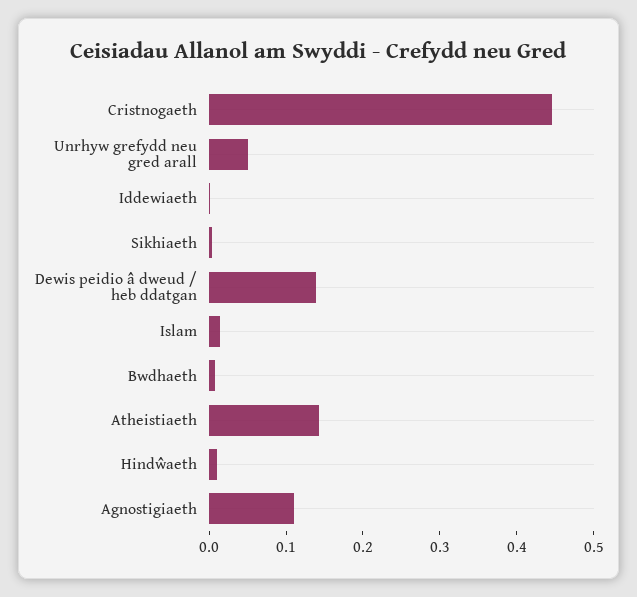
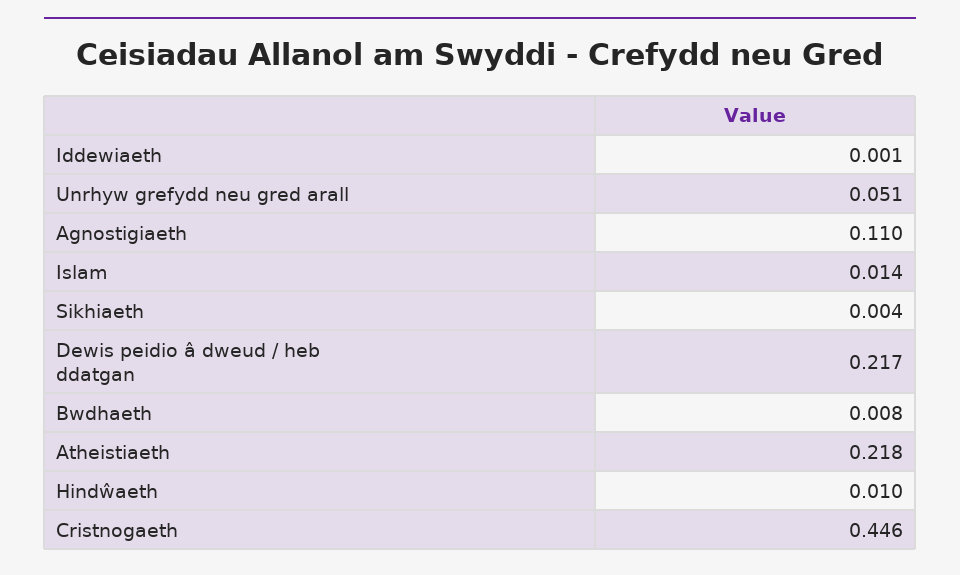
Dewis peidio â dweud / heb ddatgan: 0.14 -> 0.217
Atheistiaeth: 0.14 -> 0.218

